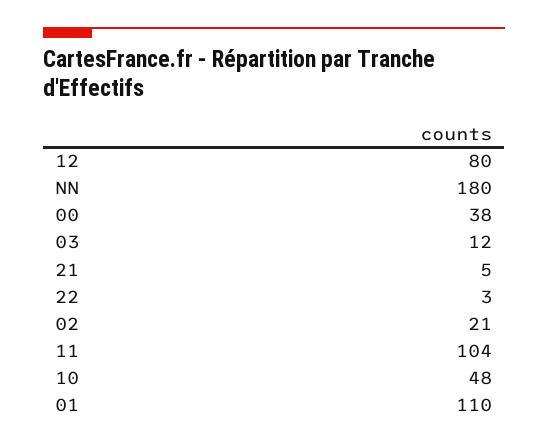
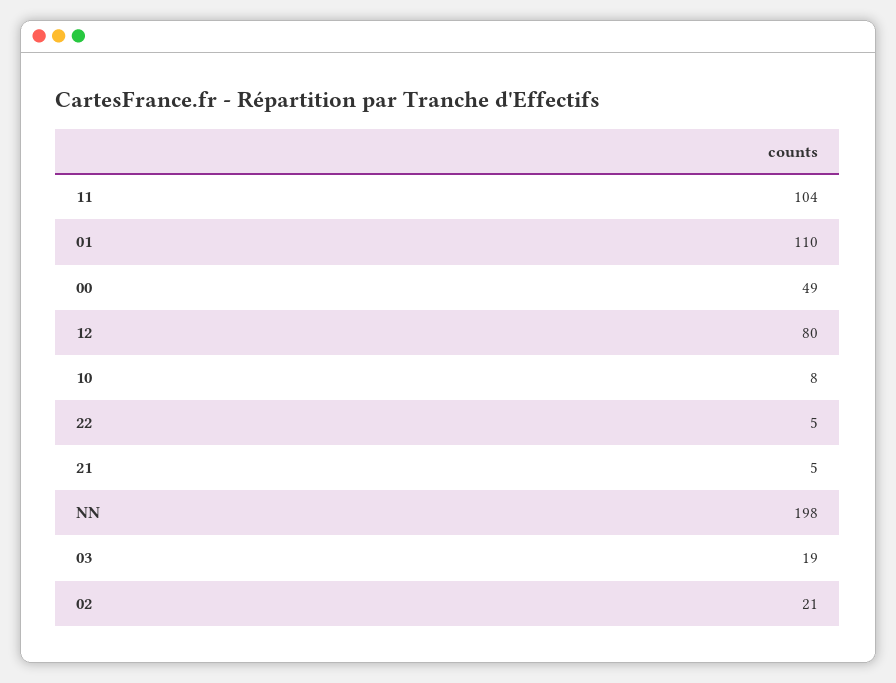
NN: 180 -> 198
00: 38 -> 49
03: 12 -> 19
22: 3 -> 5
10: 48 -> 8

